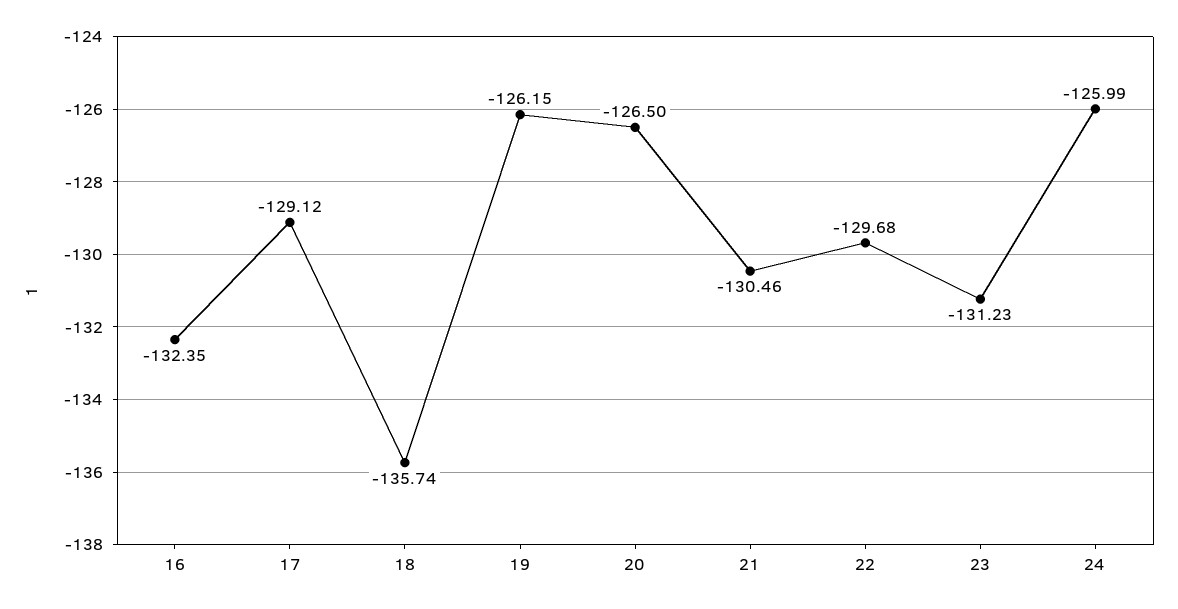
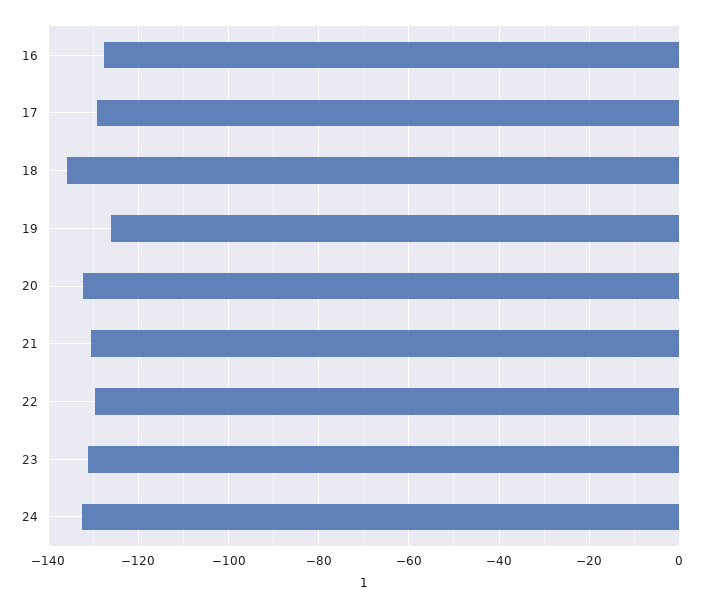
16: -132.35 -> -128
20: -126.5 -> -132
24: -125.99 -> -132

